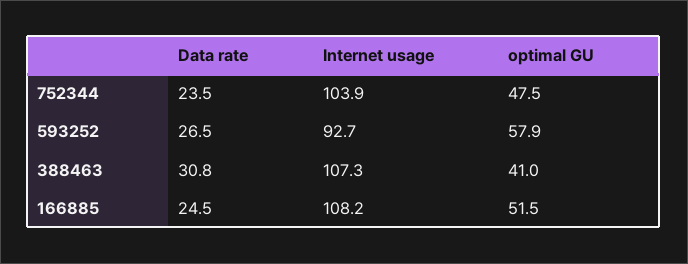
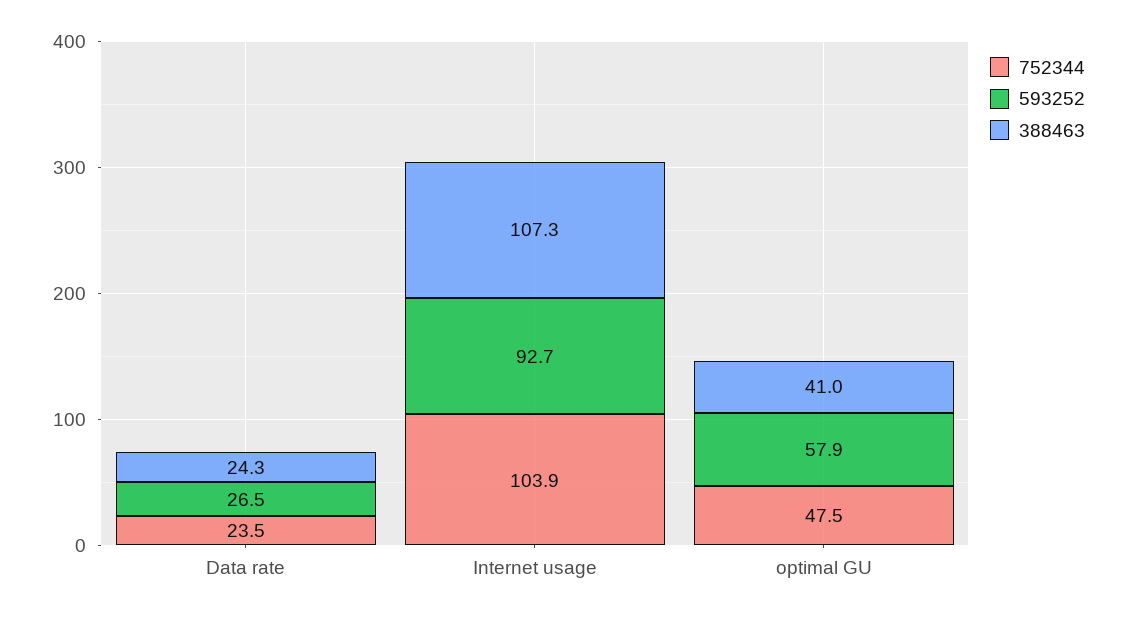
388463, Data rate: 30.8 -> 24.3
166885, Data rate: 24.5 -> none
166885, Internet usage: 108.2 -> none
166885, optimal GU: 51.5 -> none

